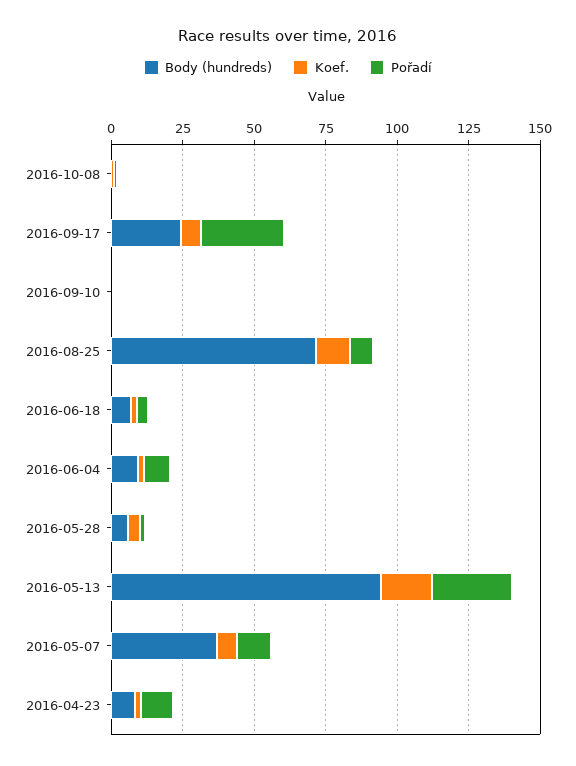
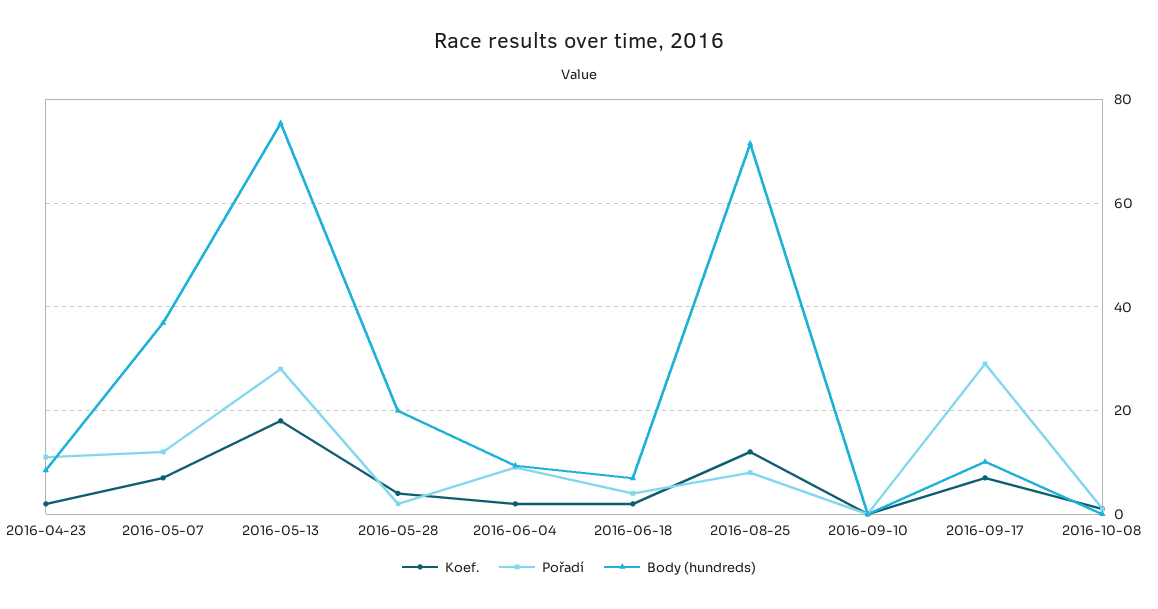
Body (hundreds), 2016-09-17: 25 -> 10
Body (hundreds), 2016-05-28: 5 -> 20
Body (hundreds), 2016-05-13: 95 -> 76

